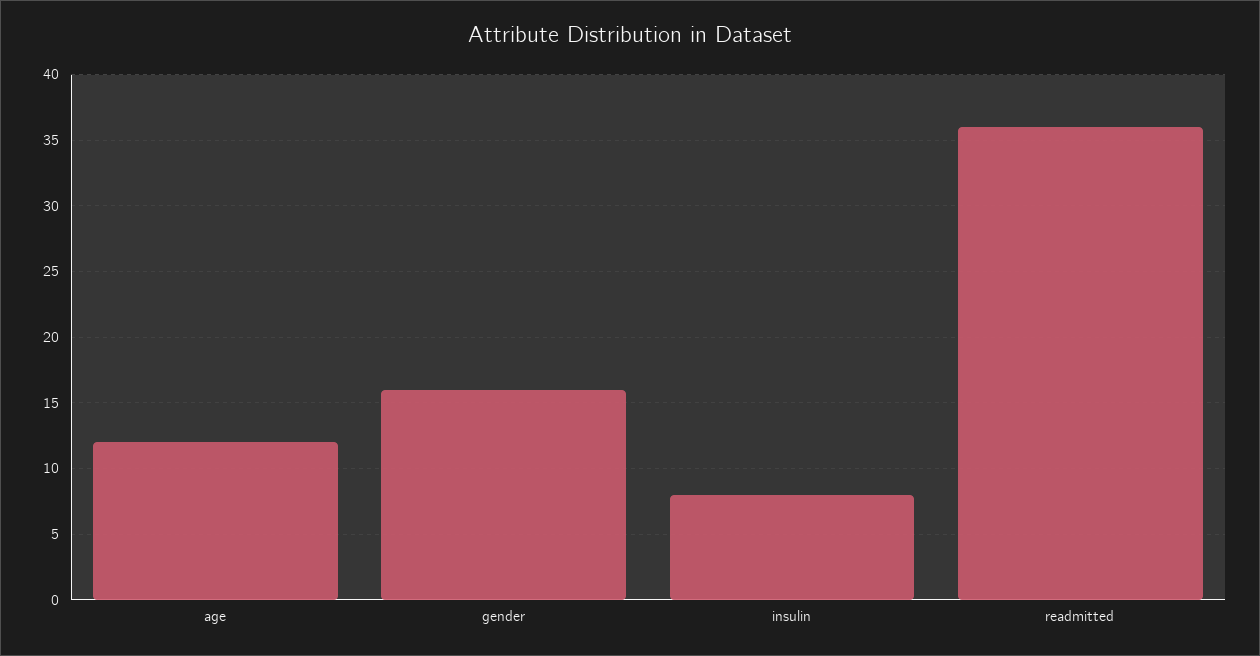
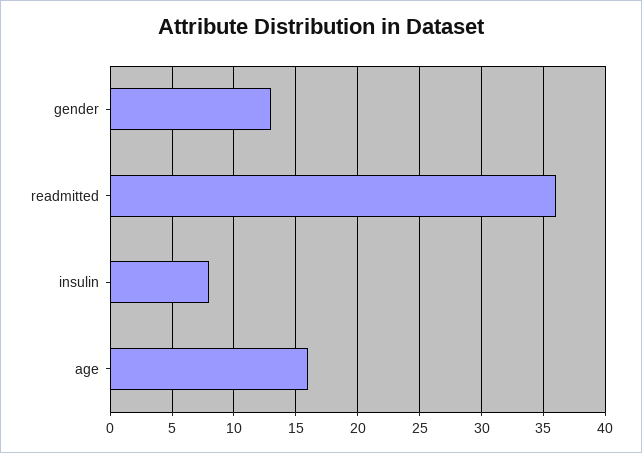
age: 12 -> 16
gender: 16 -> 13

